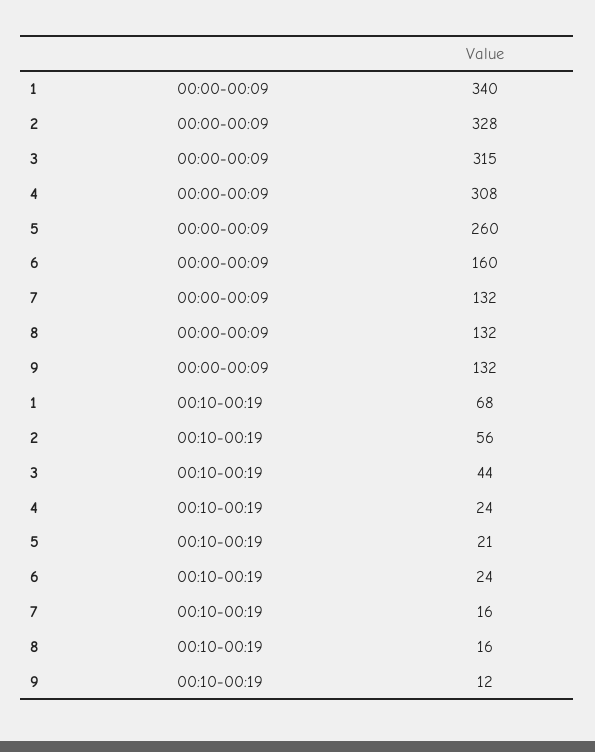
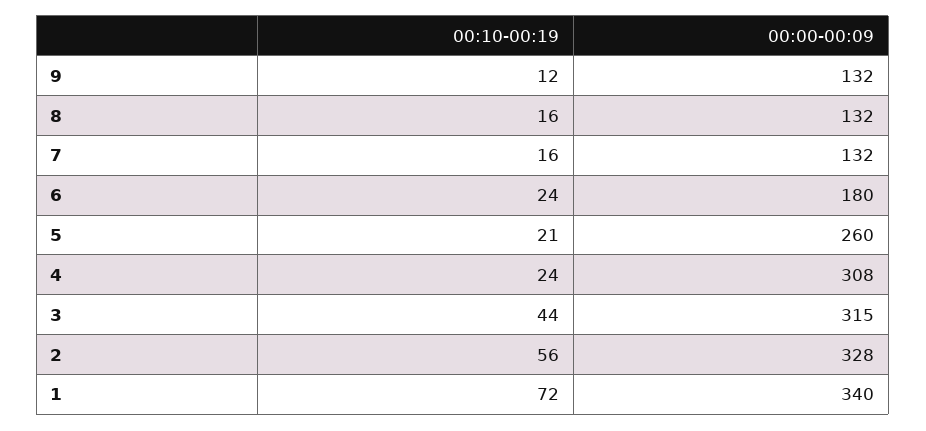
6, 00:00-00:09: 160 -> 180
1, 00:10-00:19: 68 -> 72

